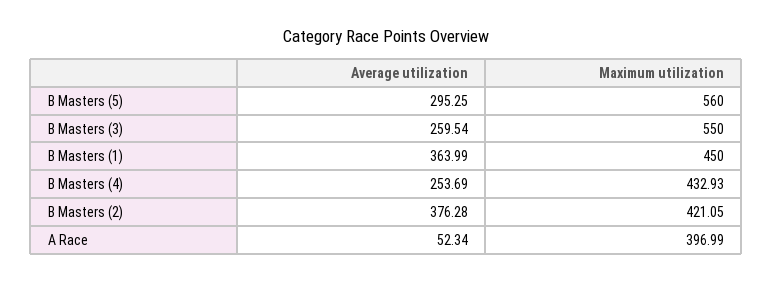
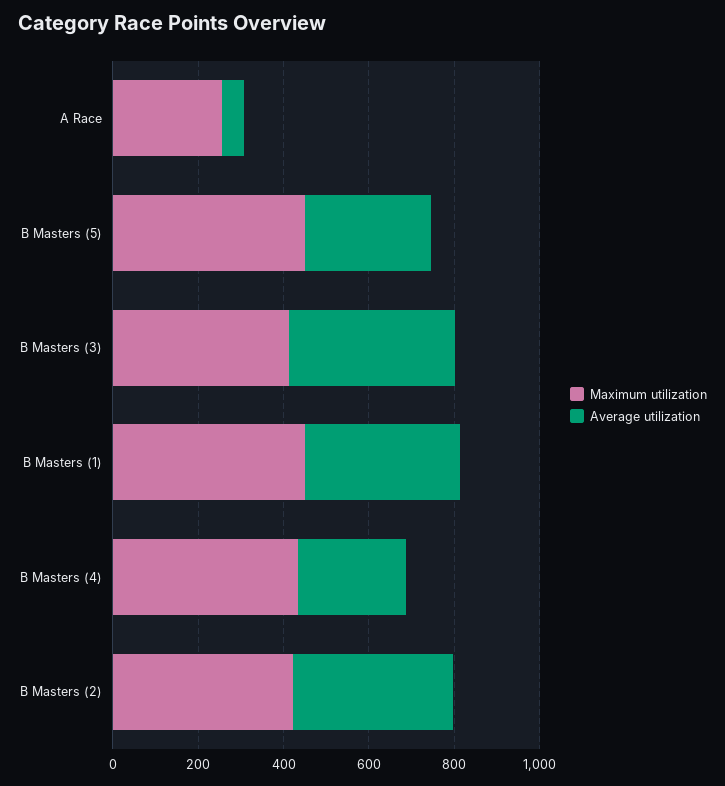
Maximum utilization, B Masters (5): 560 -> 450
Average utilization, B Masters (3): 259.54 -> 400
Maximum utilization, B Masters (3): 550 -> 400
Maximum utilization, A Race: 396.99 -> 250

